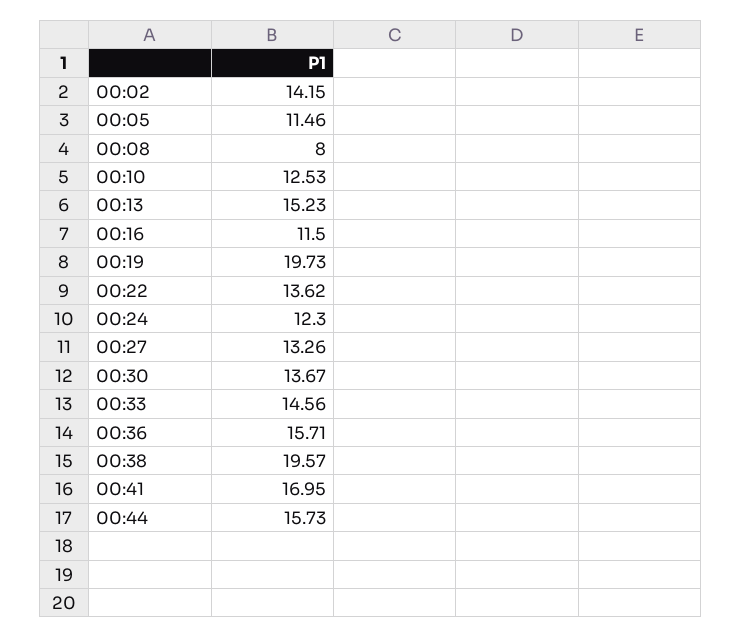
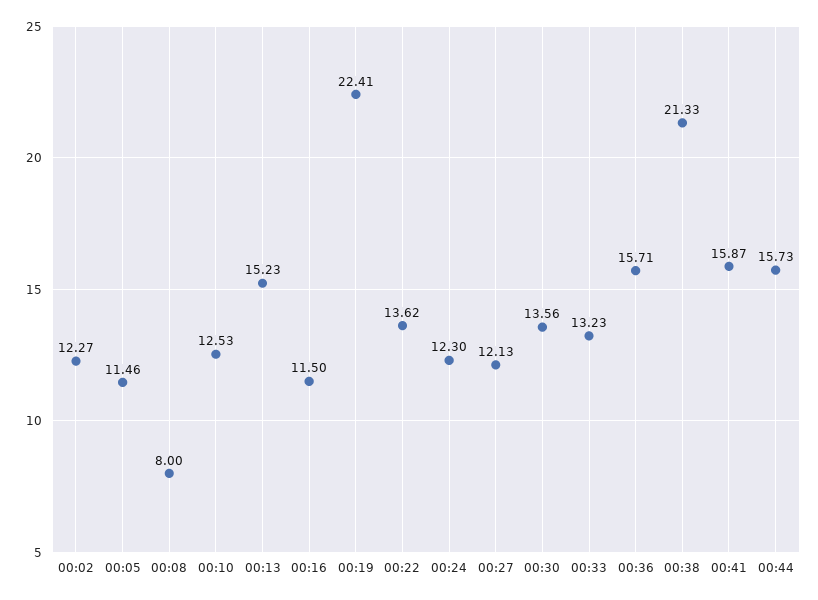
00:02: 14.15 -> 12.27
00:19: 19.73 -> 22.41
00:27: 13.26 -> 12.13
00:30: 13.67 -> 13.56
00:33: 14.56 -> 13.23
00:38: 19.57 -> 21.33
00:41: 16.95 -> 15.87

